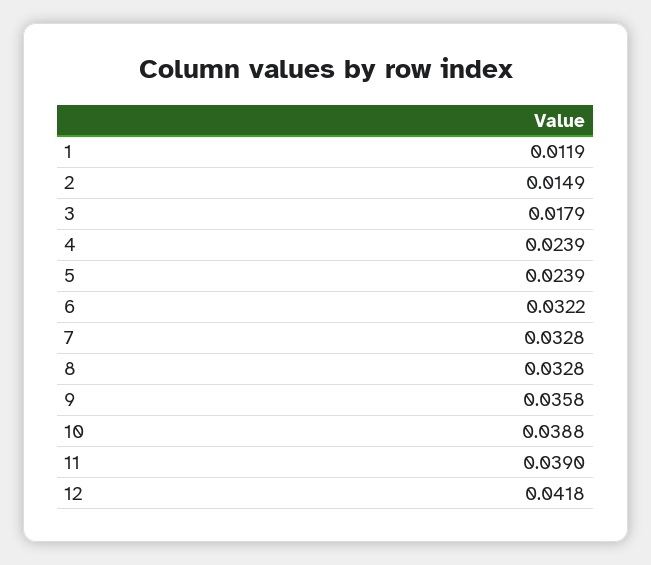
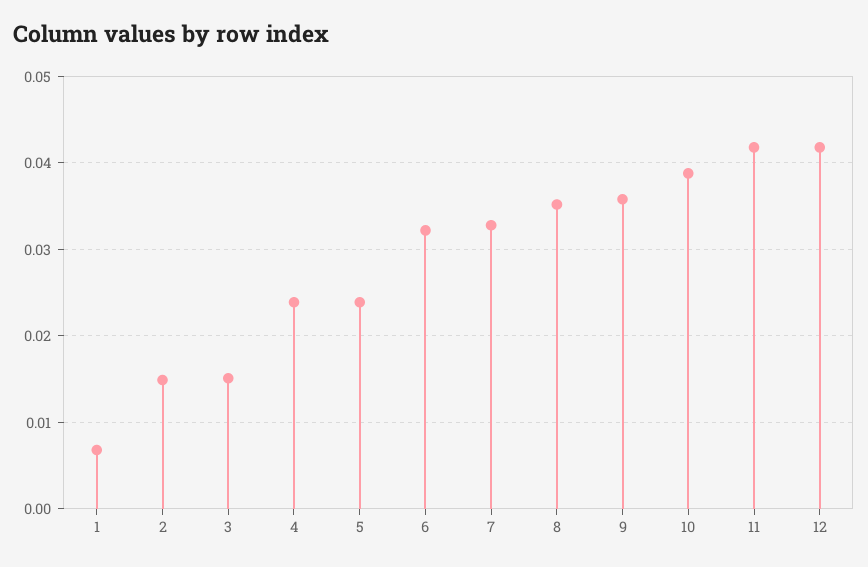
1: 0.0119 -> 0.007
3: 0.0179 -> 0.015
8: 0.0328 -> 0.035
11: 0.039 -> 0.042

